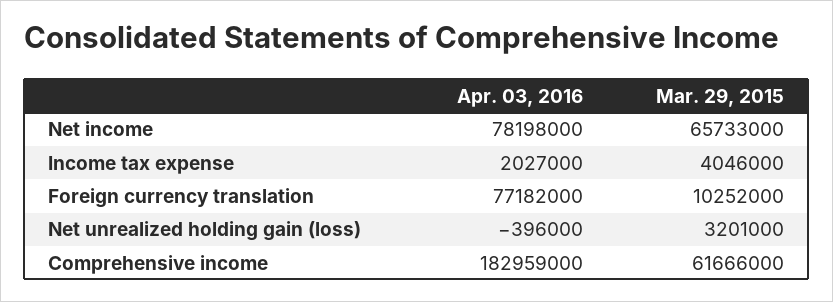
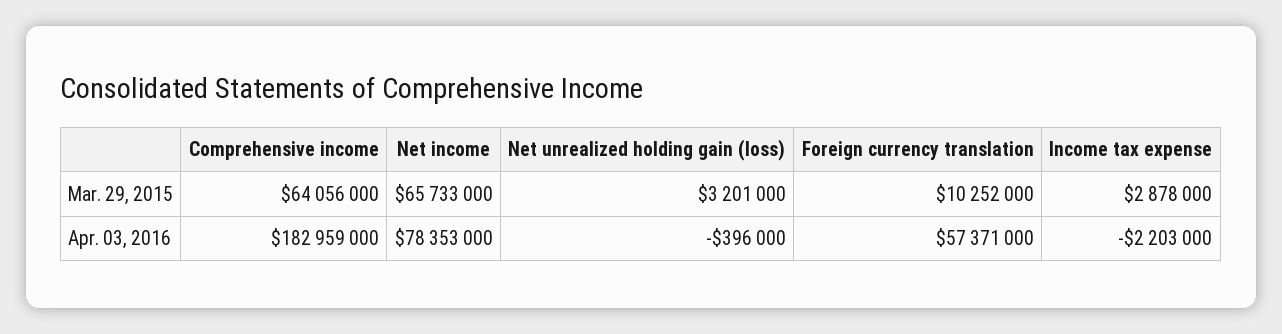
Apr. 03, 2016, Net income: 78198000 -> 78353000
Apr. 03, 2016, Income tax expense: 2027000 -> -2203000
Mar. 29, 2015, Income tax expense: 4046000 -> 2878000
Apr. 03, 2016, Foreign currency translation: 77182000 -> 57371000
Mar. 29, 2015, Comprehensive income: 61666000 -> 64056000

